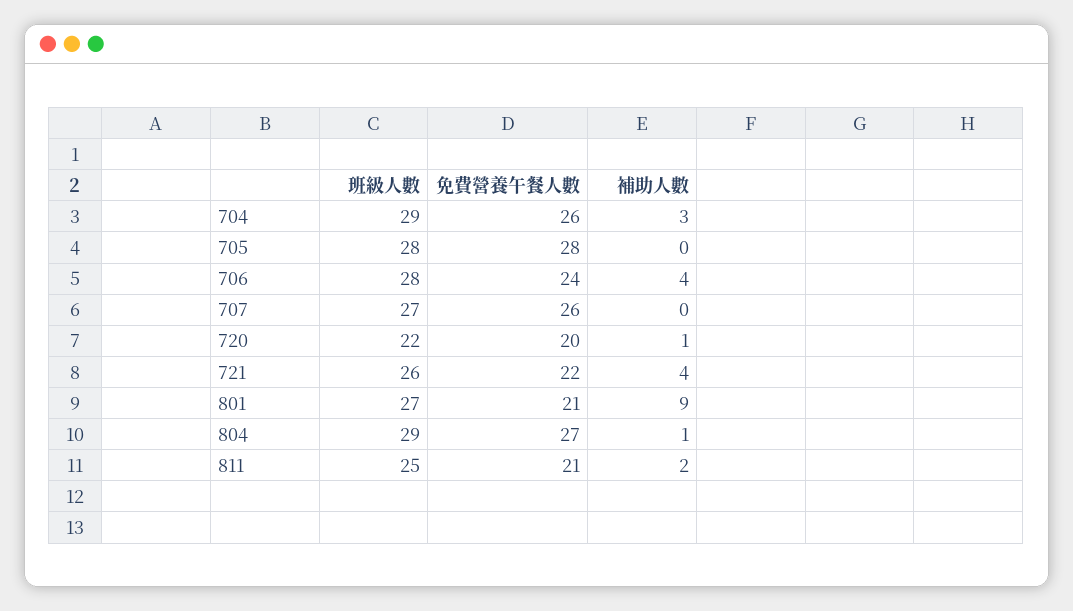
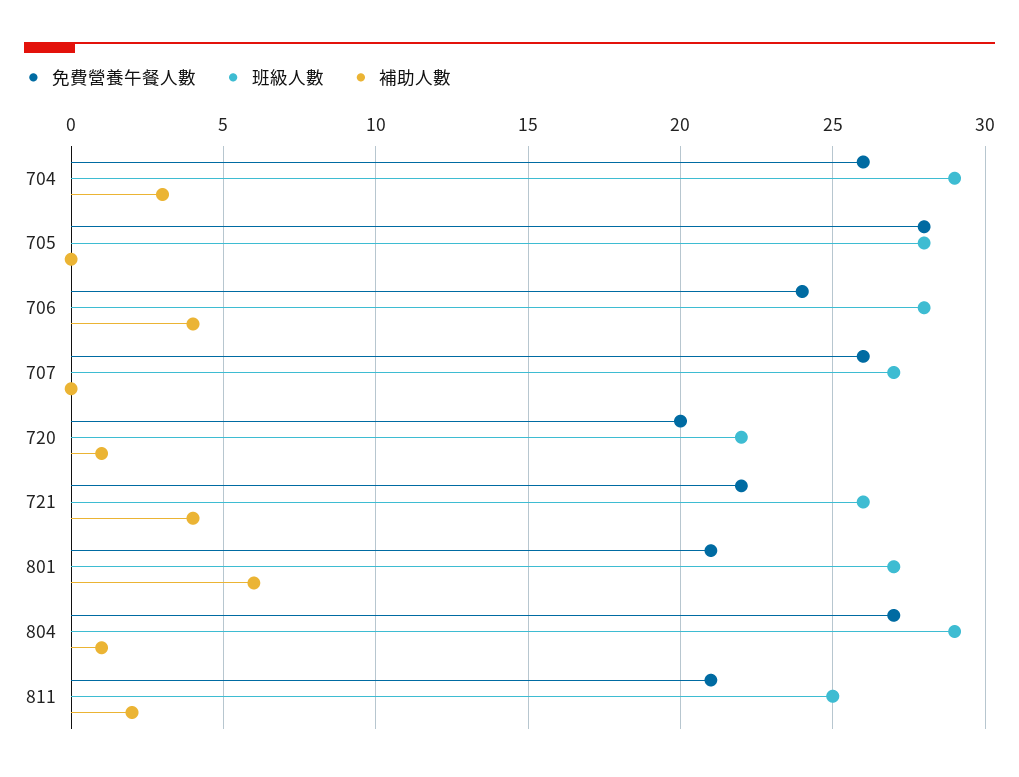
補助人數, 801: 9 -> 6

